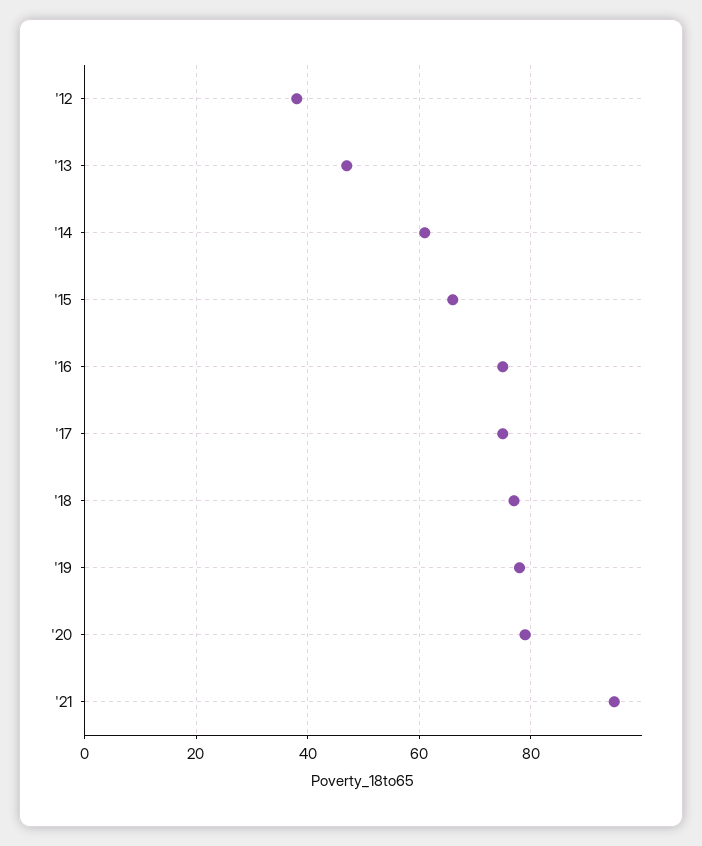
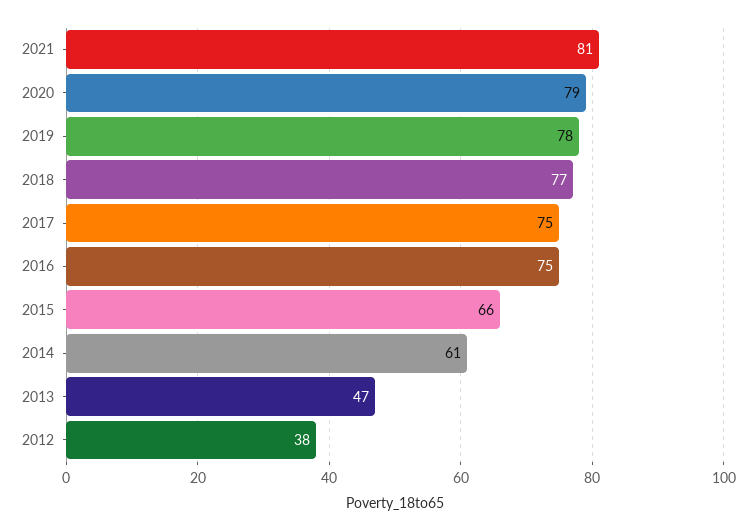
'21: 95 -> 81

